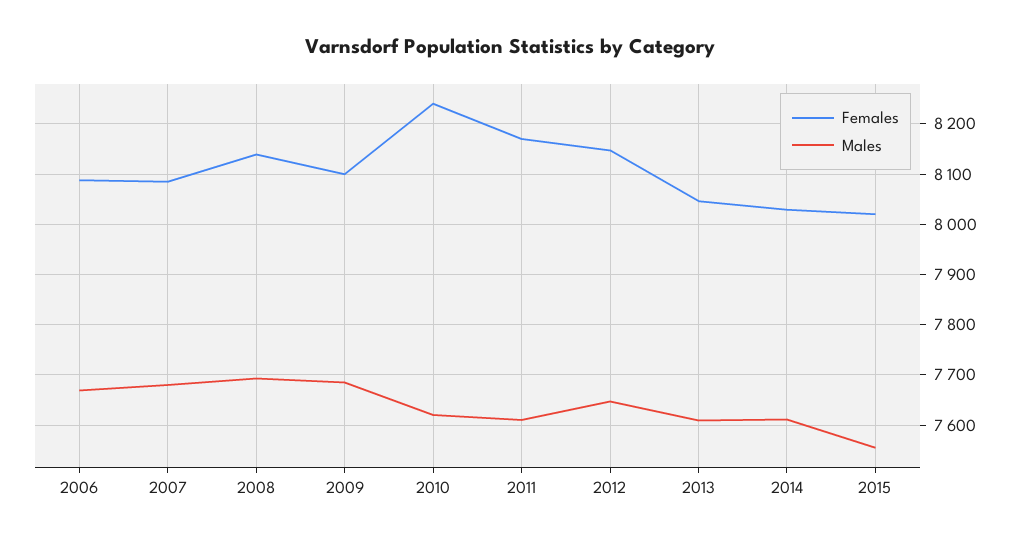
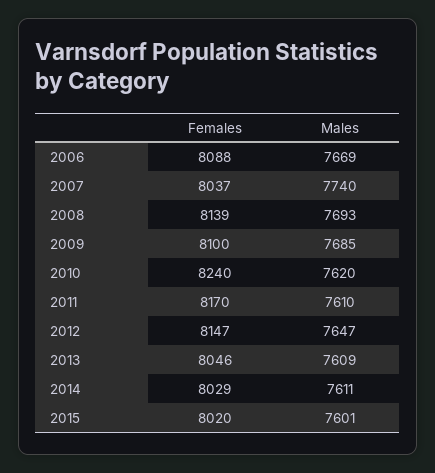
Females, 2007: 8080 -> 8037
Males, 2007: 7680 -> 7740
Males, 2015: 7560 -> 7601

